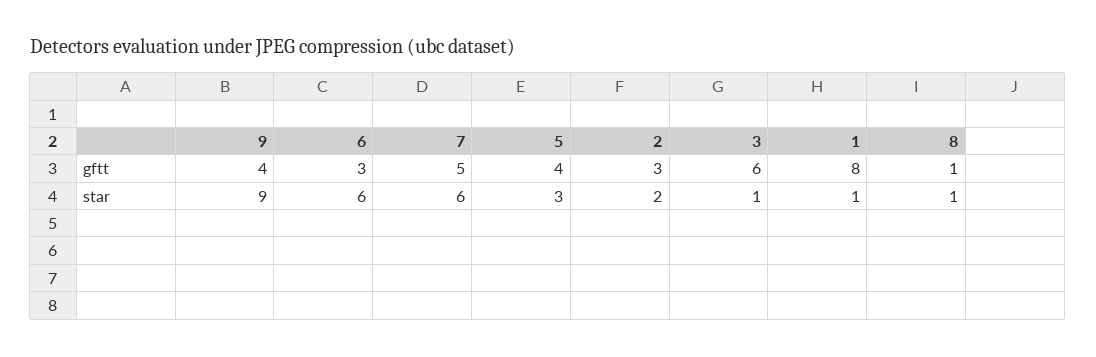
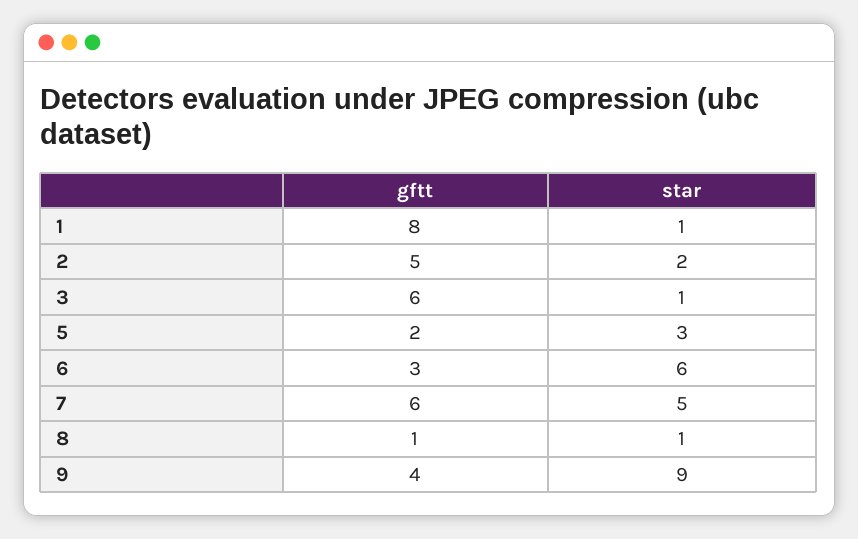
7, gftt: 5 -> 6
5, gftt: 4 -> 2
2, gftt: 3 -> 5
7, star: 6 -> 5

